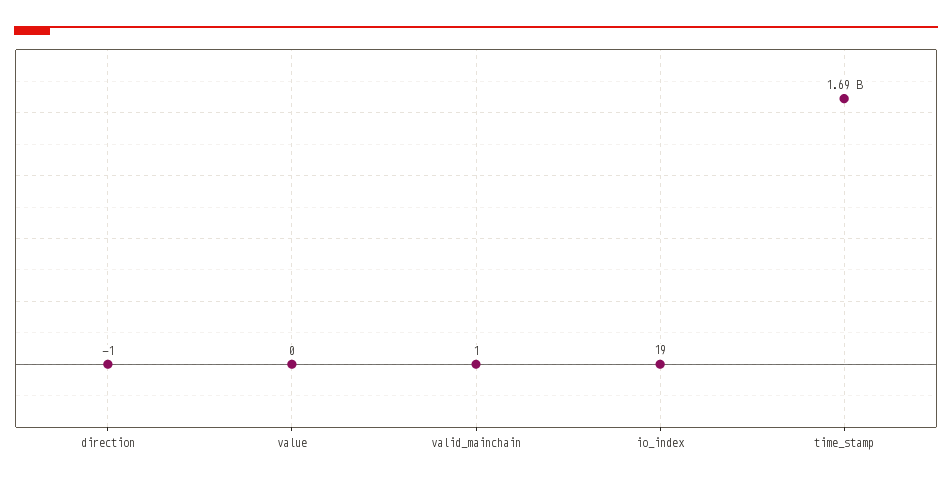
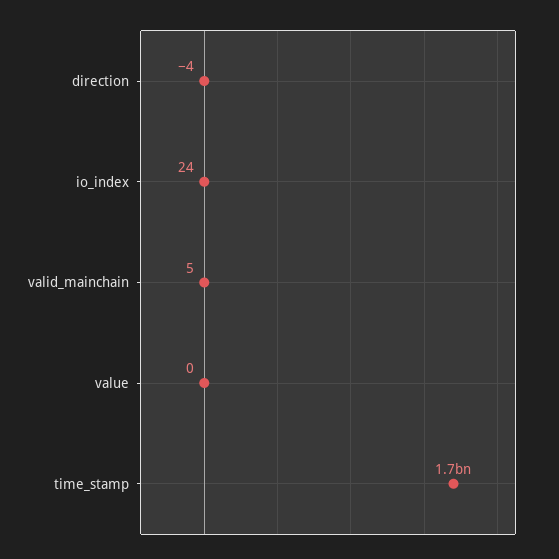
direction: -1 -> -4
valid_mainchain: 1 -> 5
io_index: 19 -> 24

